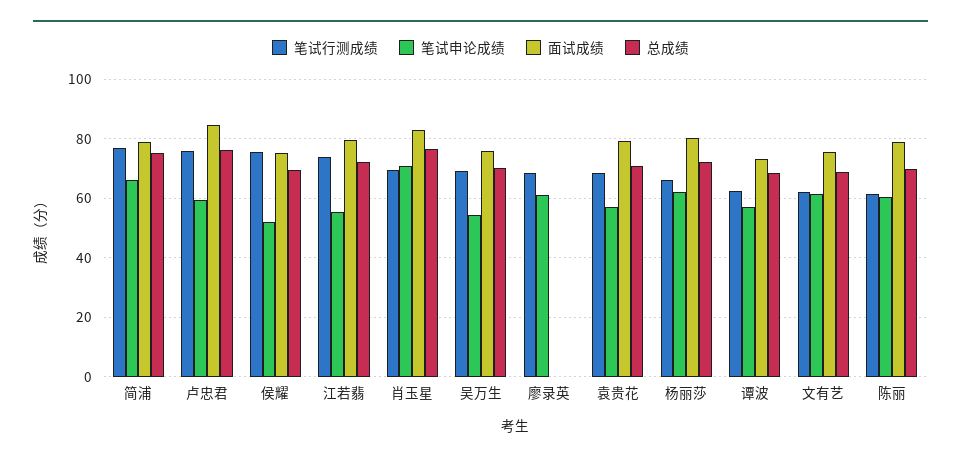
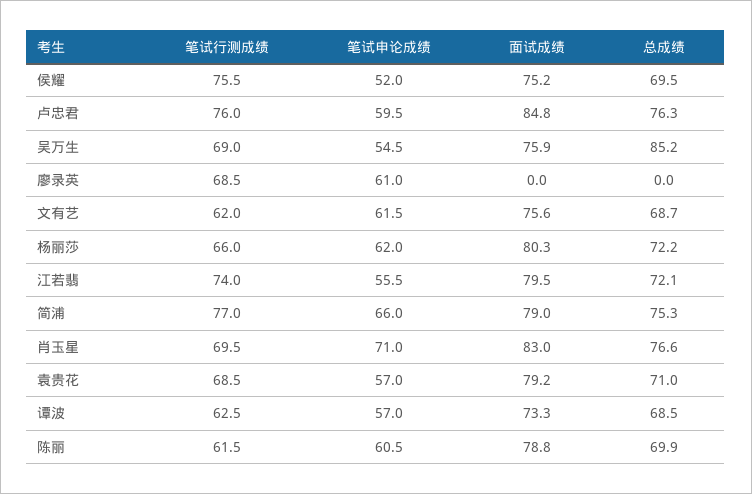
总成绩, 吴万生: 70 -> 85.2

